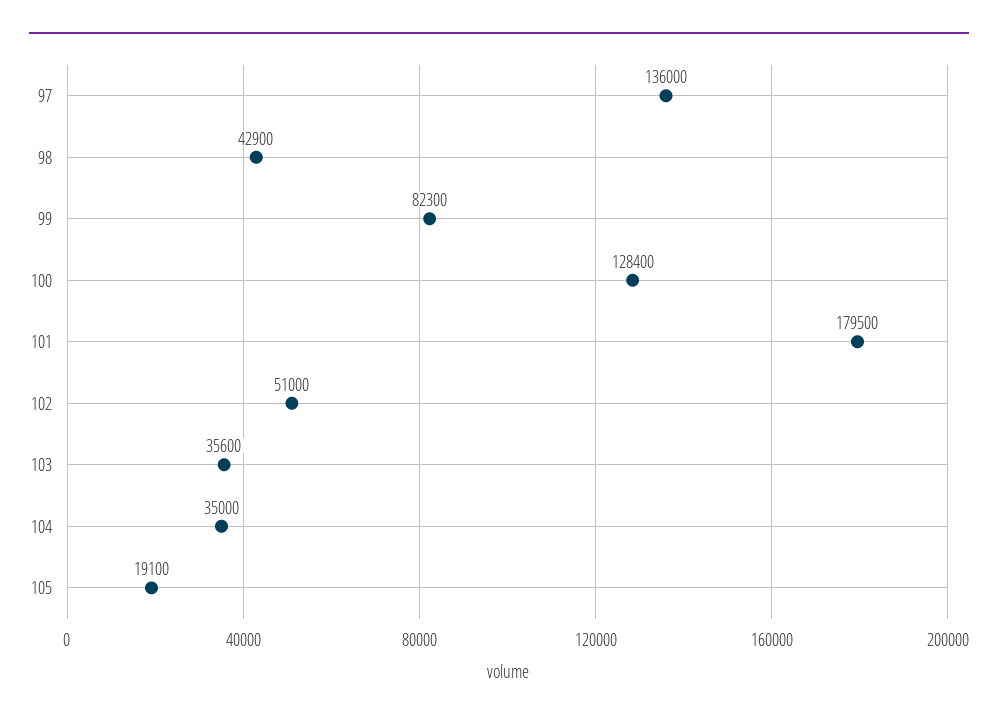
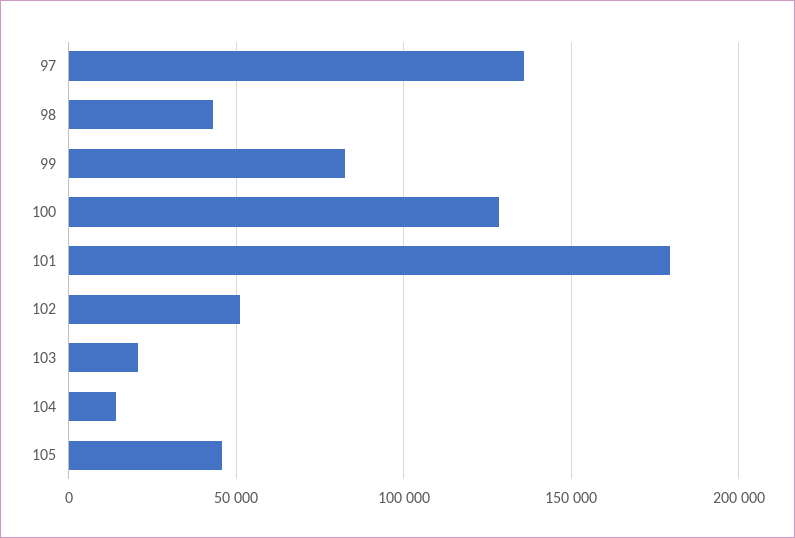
103: 35600 -> 20000
104: 35000 -> 15000
105: 19100 -> 45000

